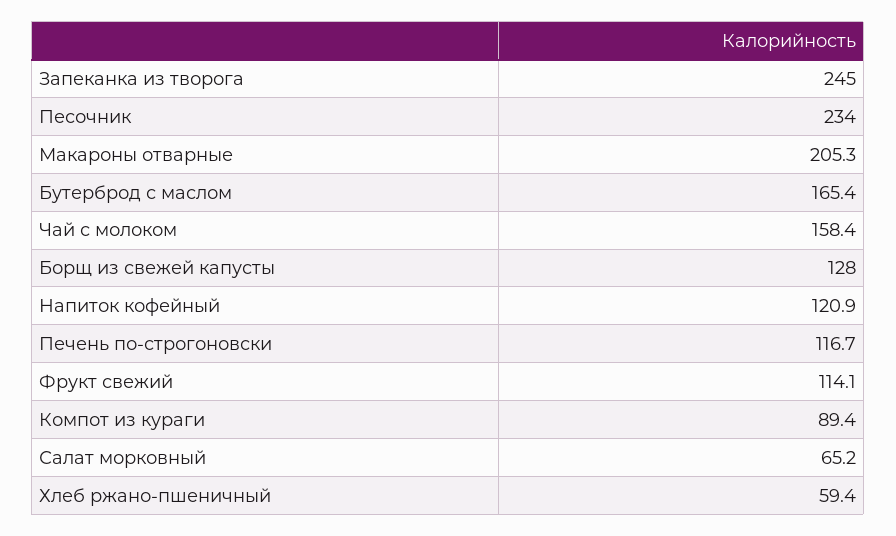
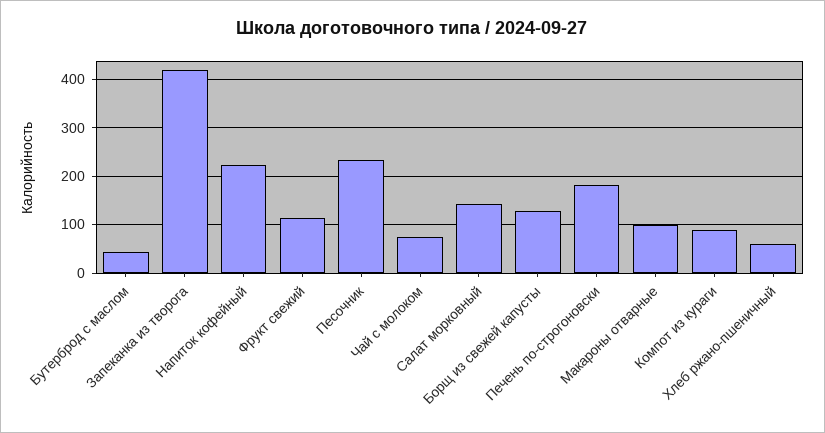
Запеканка из творога: 245 -> 420
Макароны отварные: 205.3 -> 100
Бутерброд с маслом: 165.4 -> 40
Чай с молоком: 158.4 -> 80
Напиток кофейный: 120.9 -> 220
Печень по-строгоновски: 116.7 -> 180
Салат морковный: 65.2 -> 140

